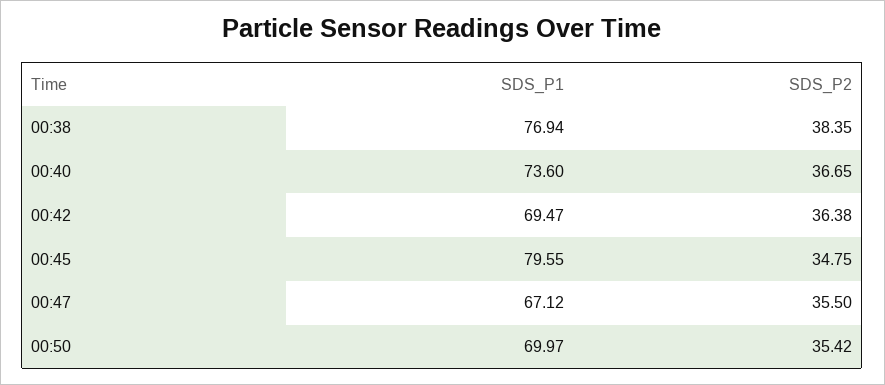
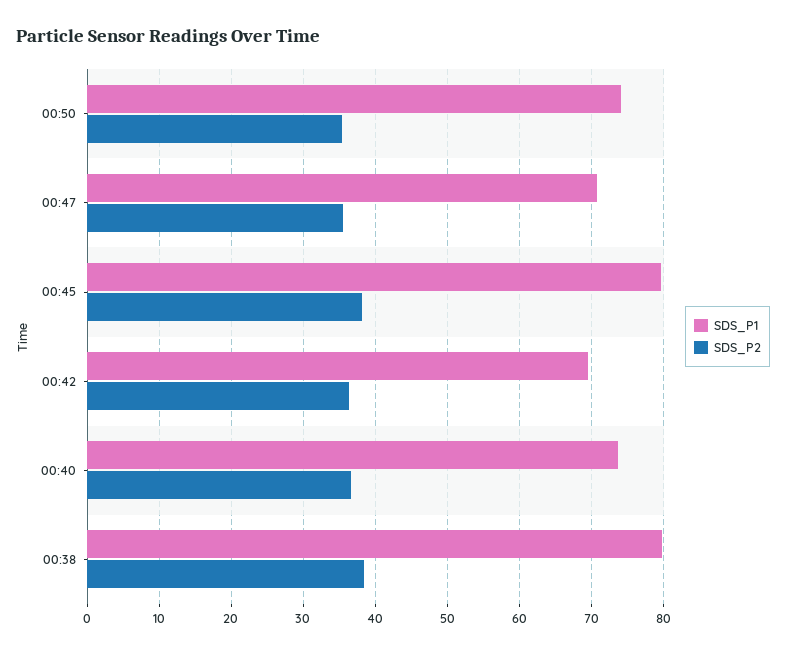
SDS_P1, 00:38: 76.94 -> 80
SDS_P2, 00:45: 34.75 -> 38
SDS_P1, 00:47: 67.12 -> 71
SDS_P1, 00:50: 69.97 -> 74

